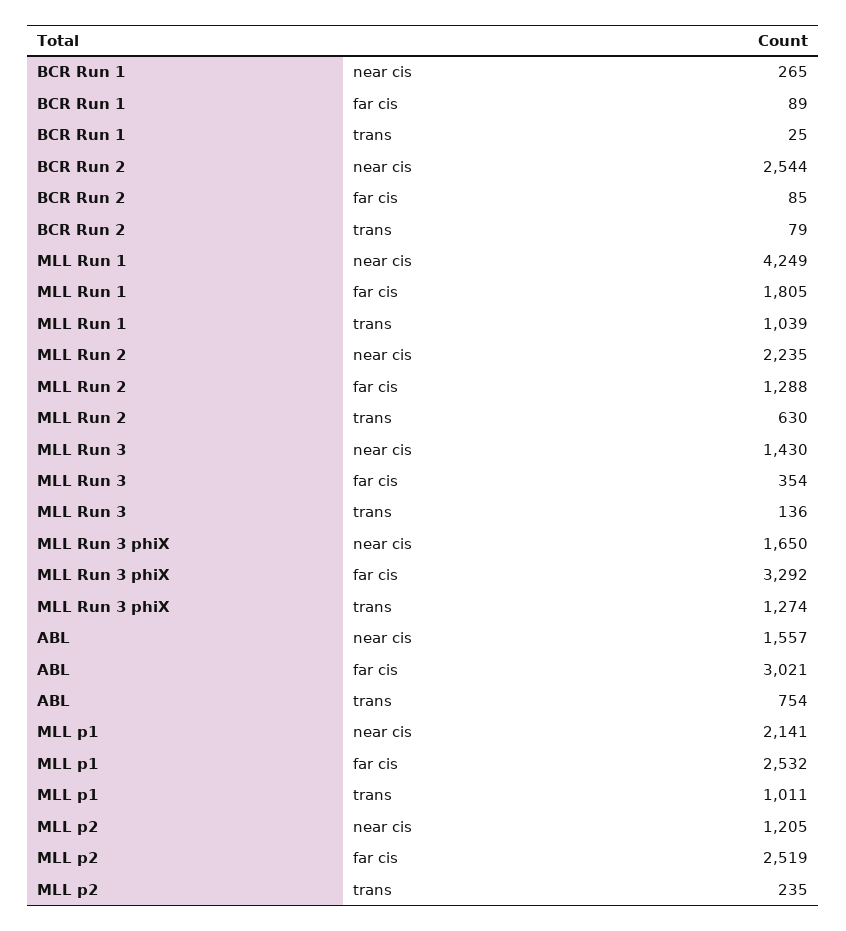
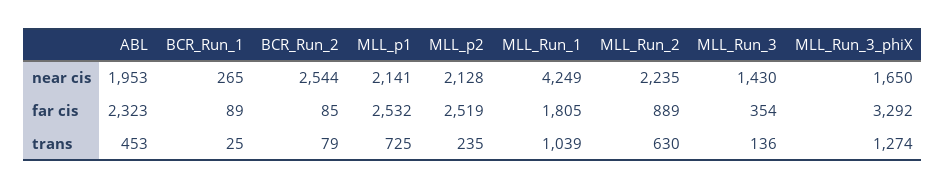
MLL Run 2, far cis: 1288 -> 889
ABL, near cis: 1557 -> 1953
ABL, far cis: 3021 -> 2323
ABL, trans: 754 -> 453
MLL p1, trans: 1011 -> 725
MLL p2, near cis: 1205 -> 2128

